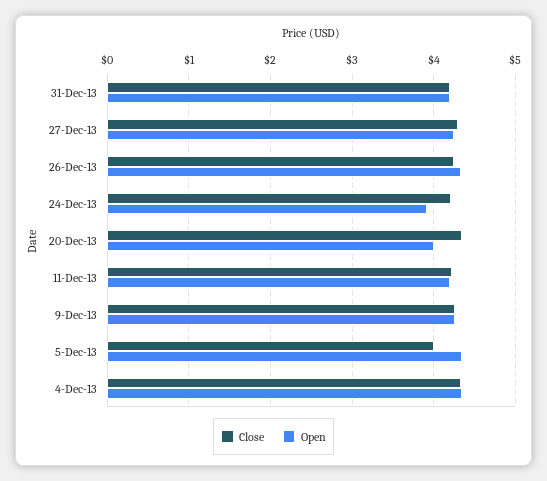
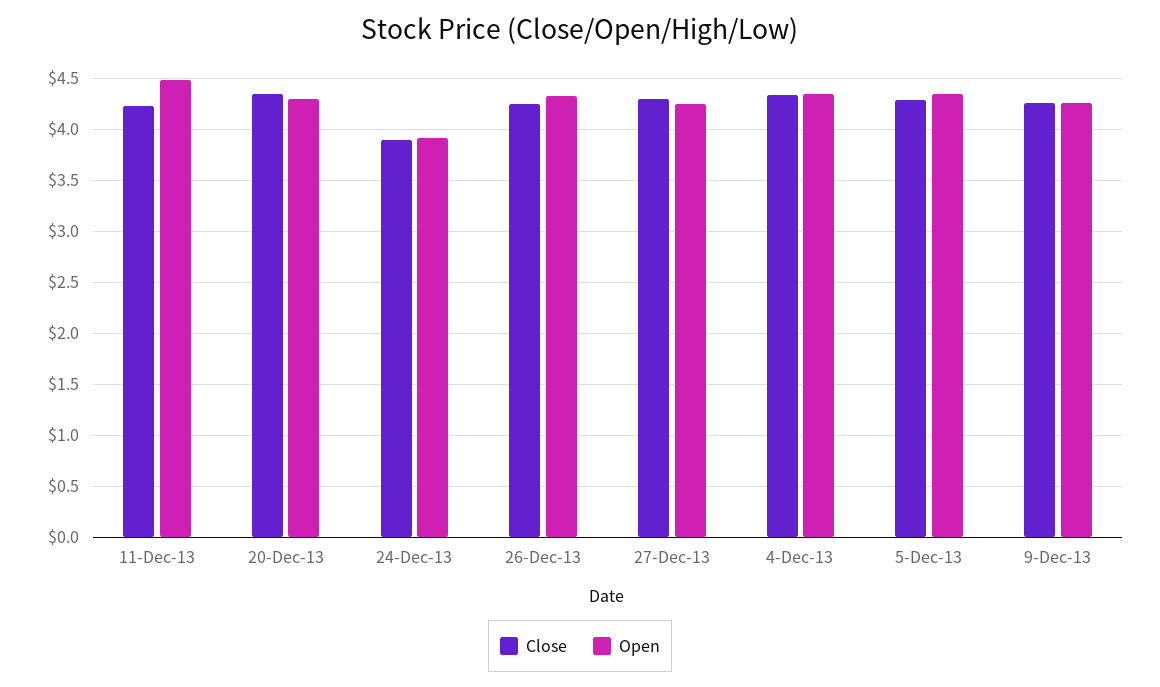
Close, 31-Dec-13: 4.2 -> none
Open, 31-Dec-13: 4.2 -> none
Close, 24-Dec-13: 4.2 -> 3.9
Open, 20-Dec-13: 4 -> 4.3
Open, 11-Dec-13: 4.2 -> 4.5
Close, 5-Dec-13: 4 -> 4.3

